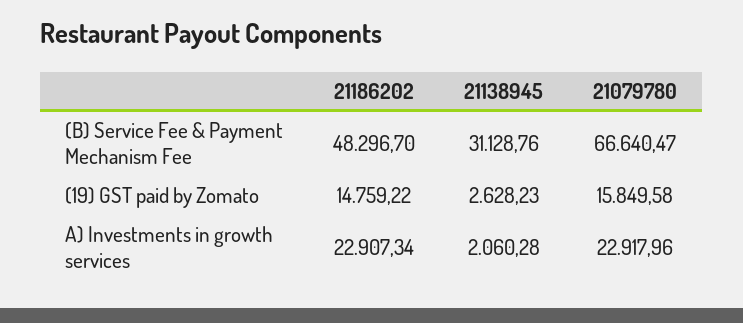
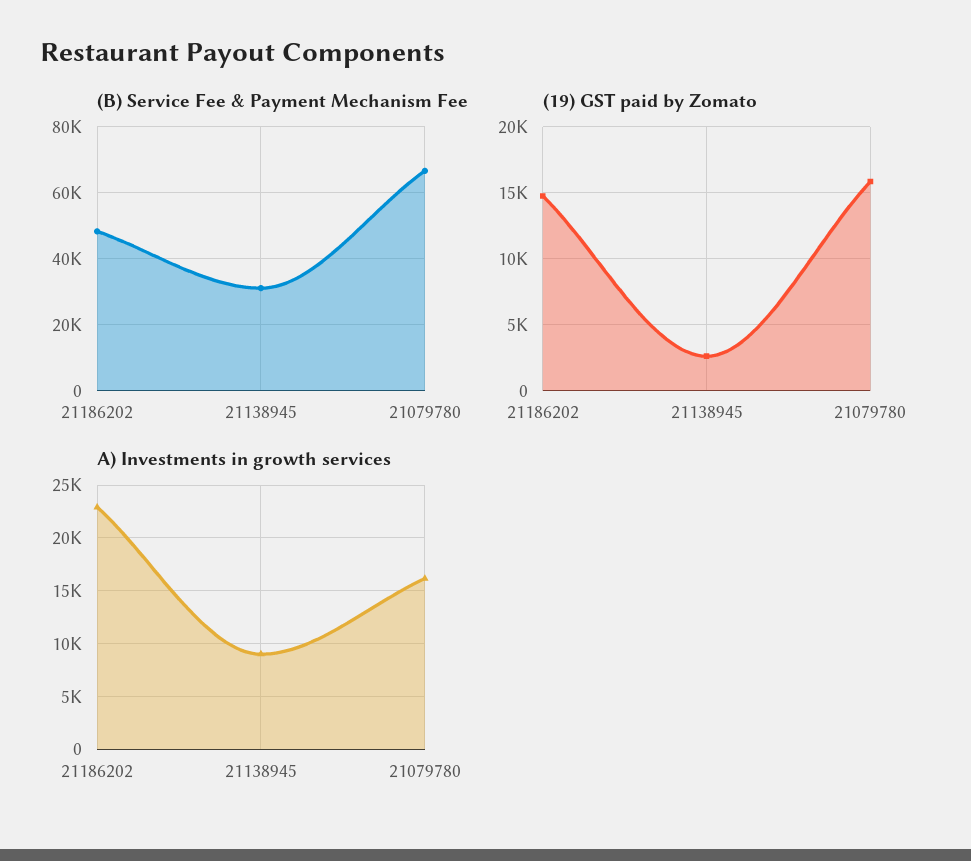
A) Investments in growth services, 21138945: 2060.28 -> 9000
A) Investments in growth services, 21079780: 22917.96 -> 16000

